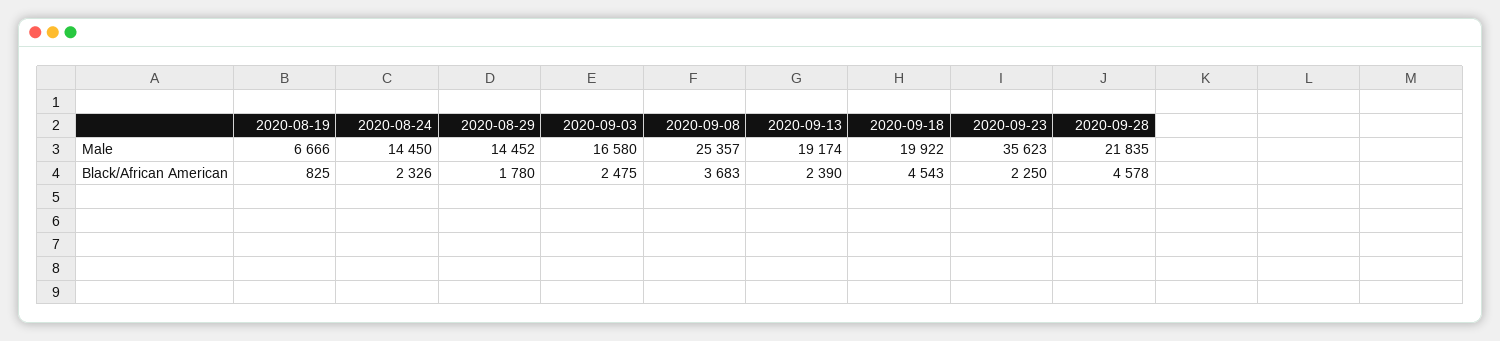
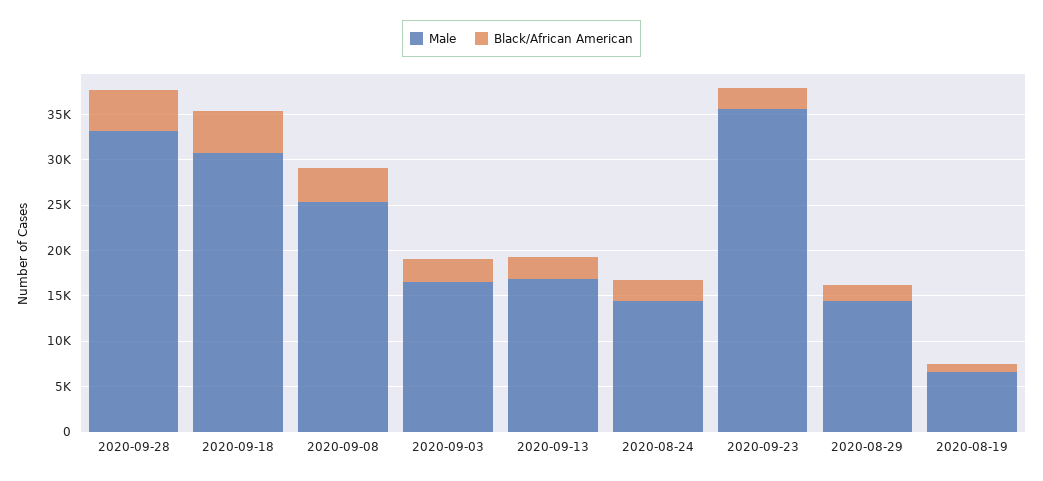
Male, 2020-09-13: 19174 -> 17000
Male, 2020-09-18: 19922 -> 31000
Male, 2020-09-28: 21835 -> 33000

